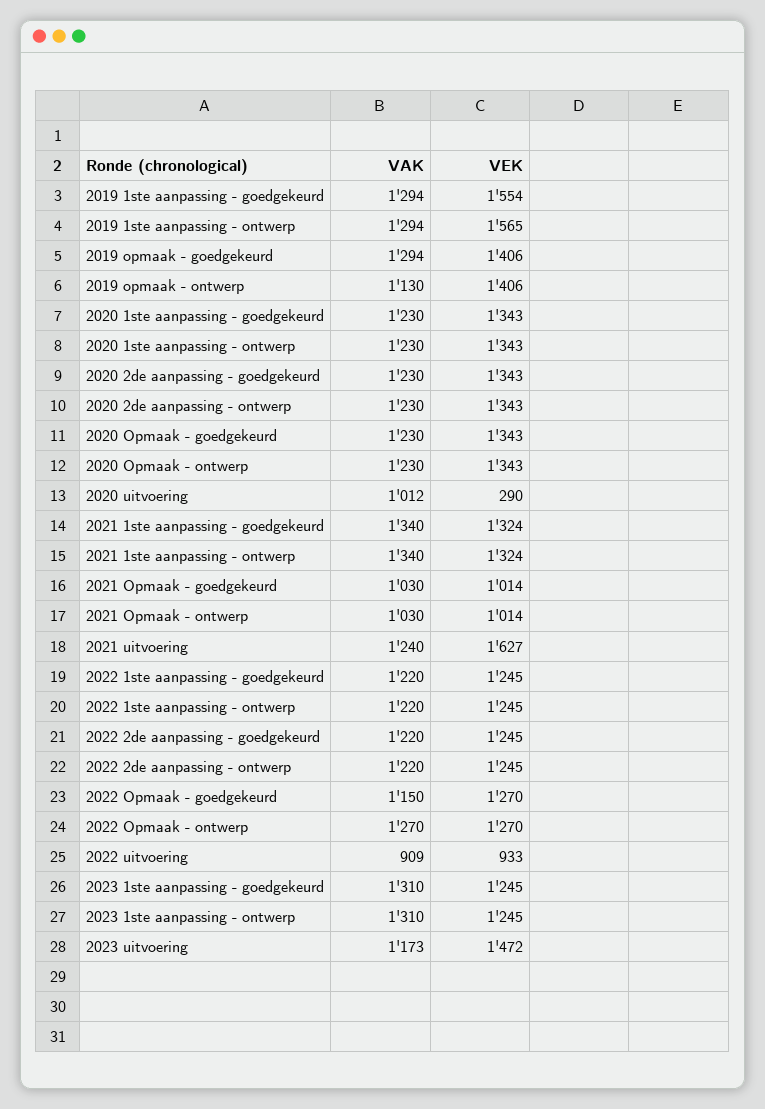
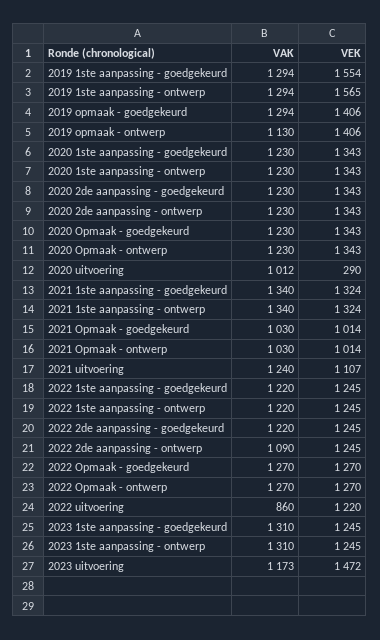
VEK, 2021 uitvoering: 1627 -> 1107
VAK, 2022 2de aanpassing - ontwerp: 1220 -> 1090
VAK, 2022 Opmaak - goedgekeurd: 1150 -> 1270
VAK, 2022 uitvoering: 909 -> 860
VEK, 2022 uitvoering: 933 -> 1220

